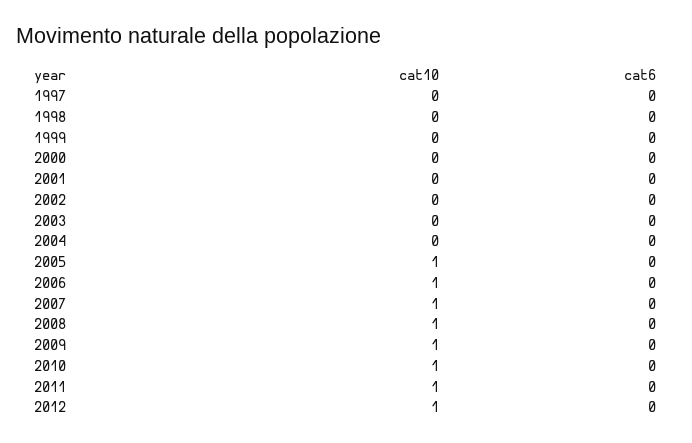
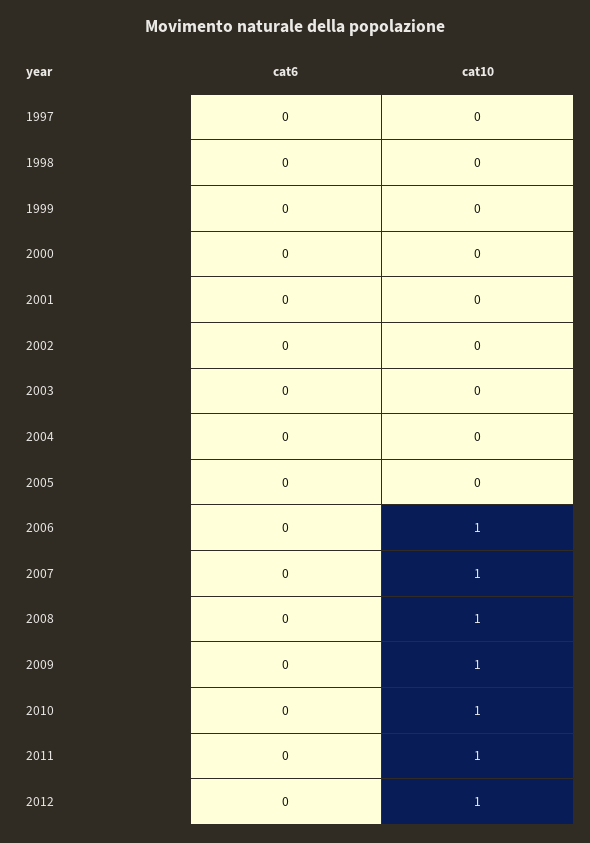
cat10, 2005: 1 -> 0

